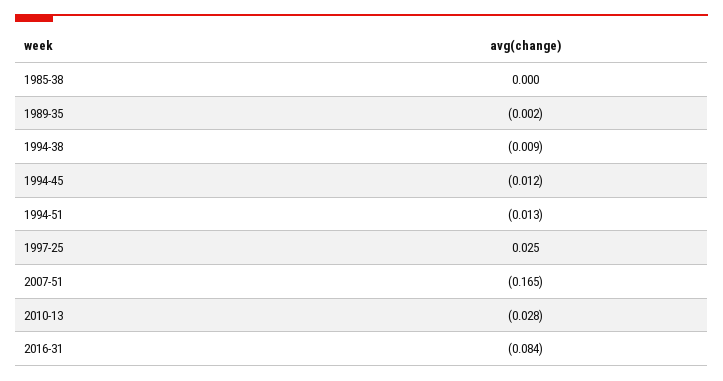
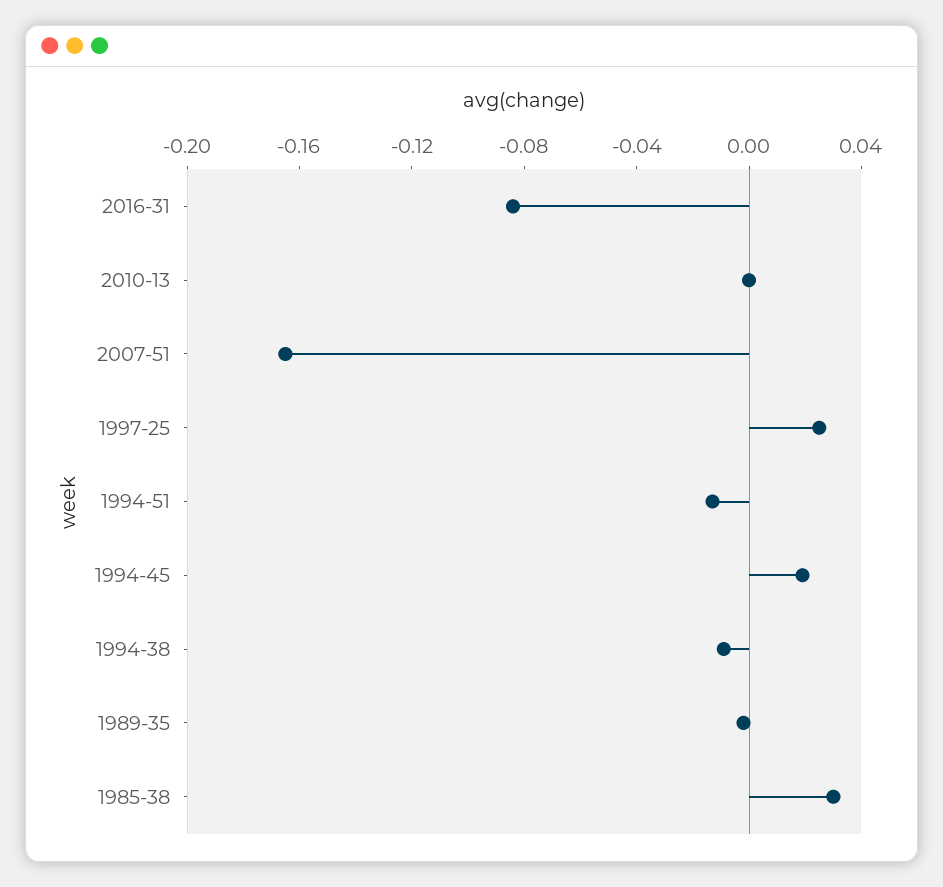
1985-38: 0 -> 0.03
1994-45: -0.012 -> 0.02
2010-13: -0.028 -> 0

